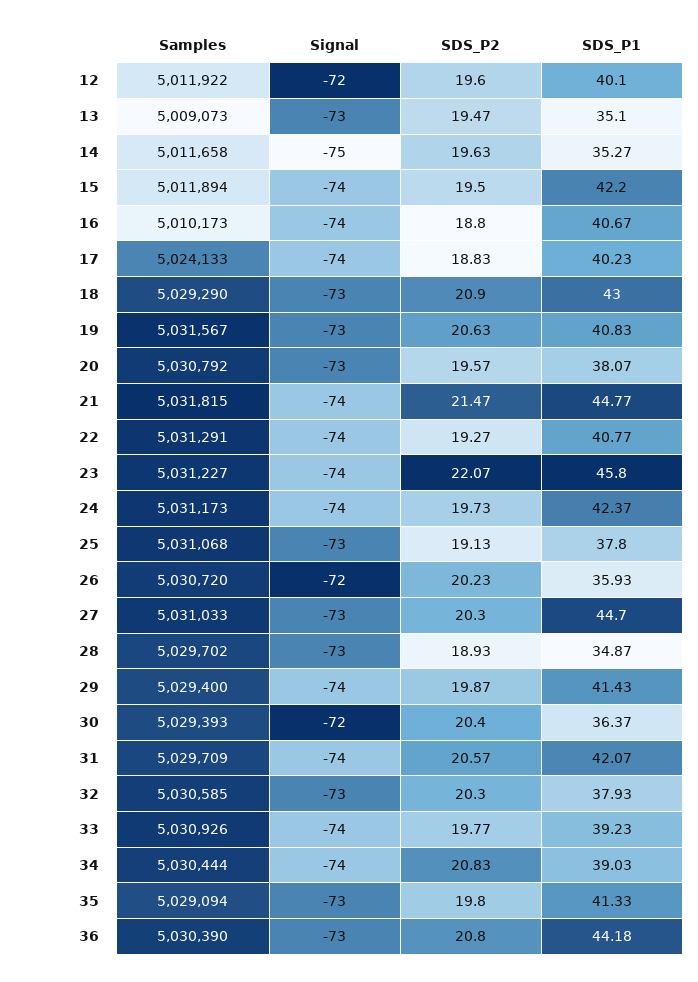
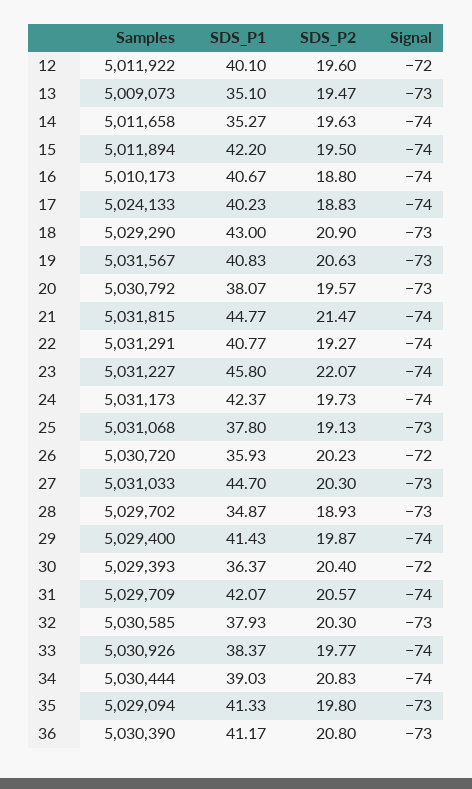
Signal, 14: -75 -> -74
SDS_P1, 33: 39.23 -> 38.37
SDS_P1, 36: 44.18 -> 41.17

